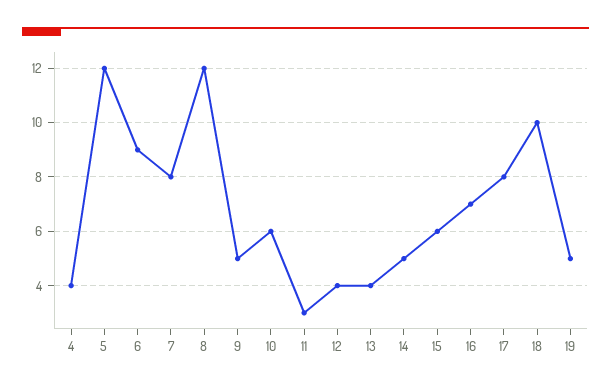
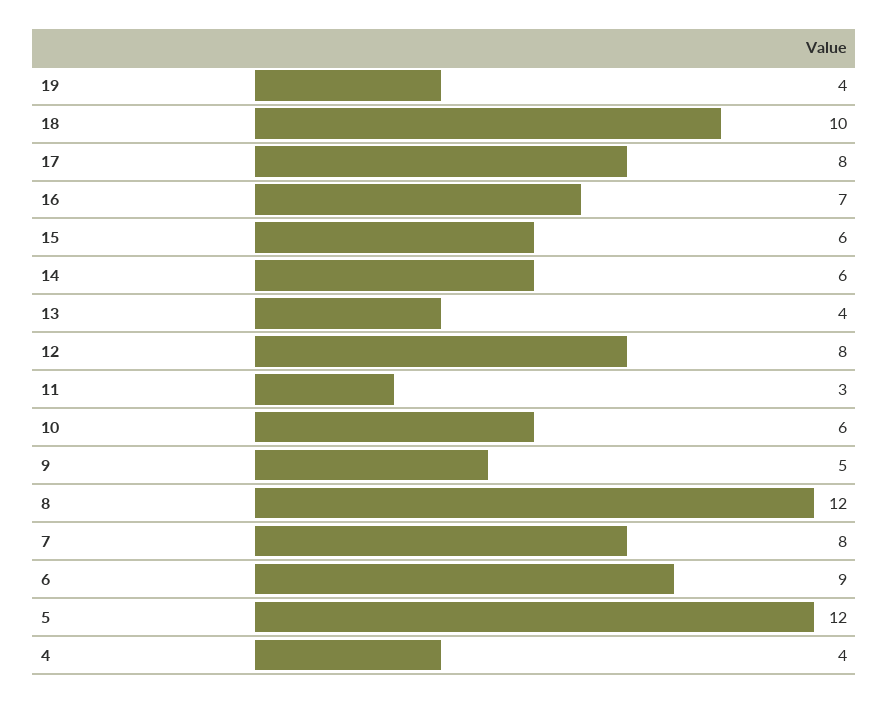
12: 4 -> 8
14: 5 -> 6
19: 5 -> 4

